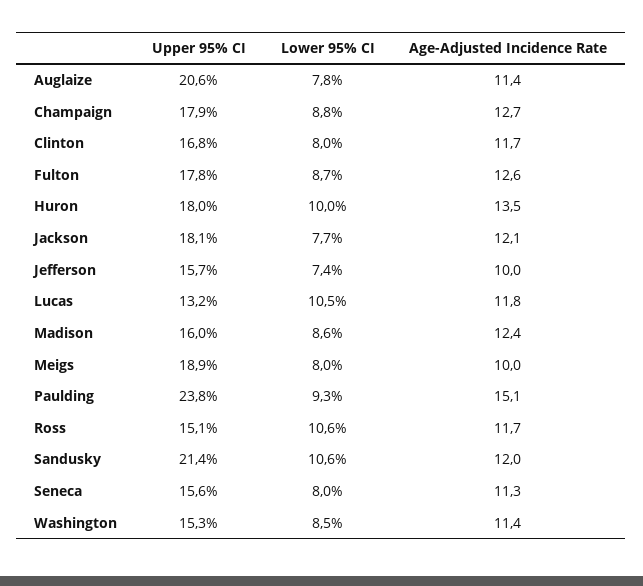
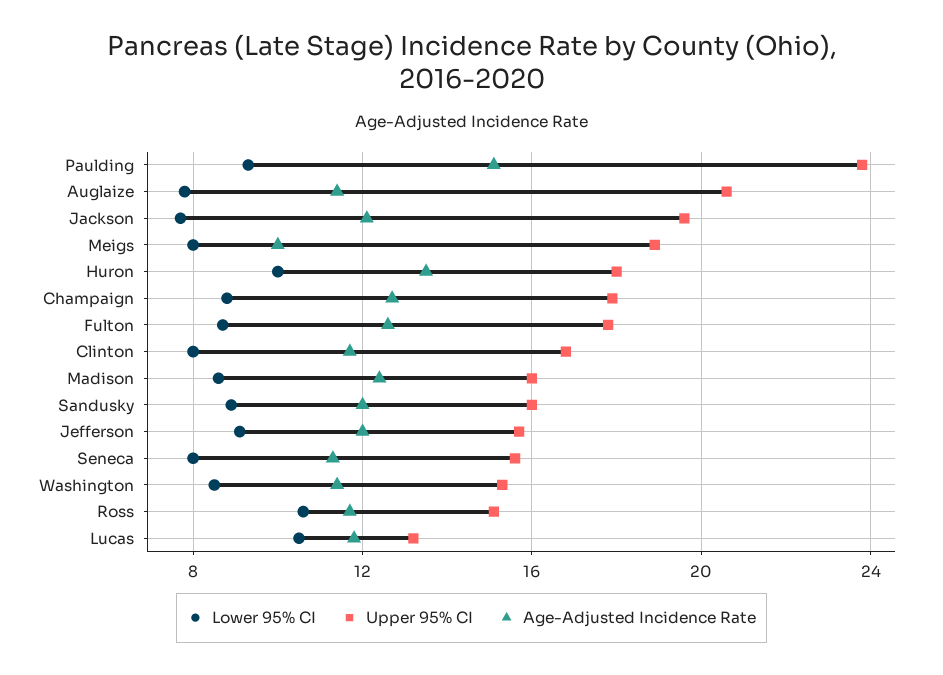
Upper 95% CI, Jackson: 18.1 -> 19.5
Lower 95% CI, Jefferson: 7.4 -> 9
Age-Adjusted Incidence Rate, Jefferson: 10 -> 12
Upper 95% CI, Sandusky: 21.4 -> 16
Lower 95% CI, Sandusky: 10.6 -> 9

